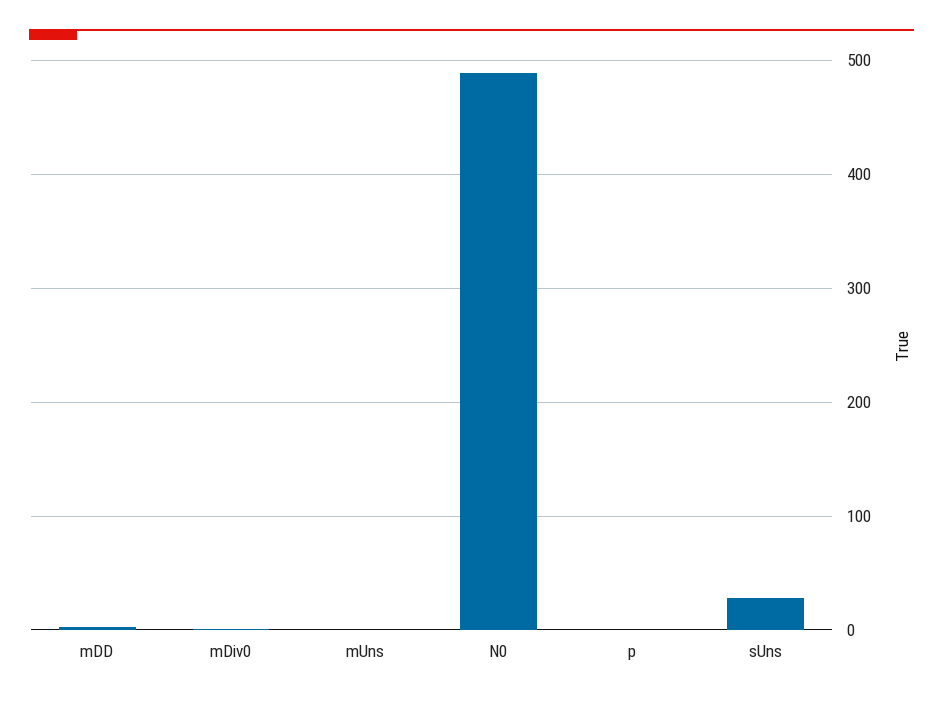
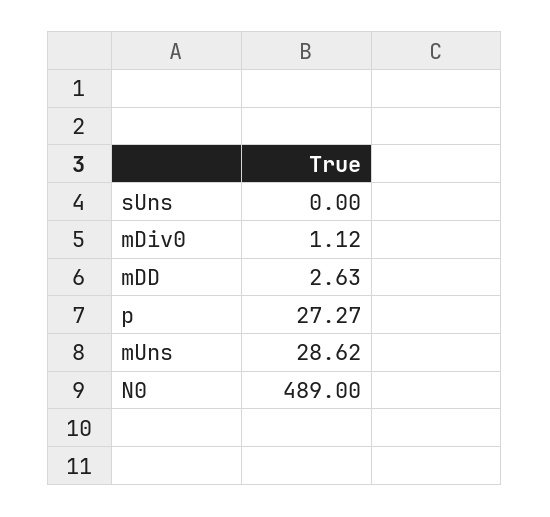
mUns: 0 -> 28.62
p: 0 -> 27.27
sUns: 30 -> 0

